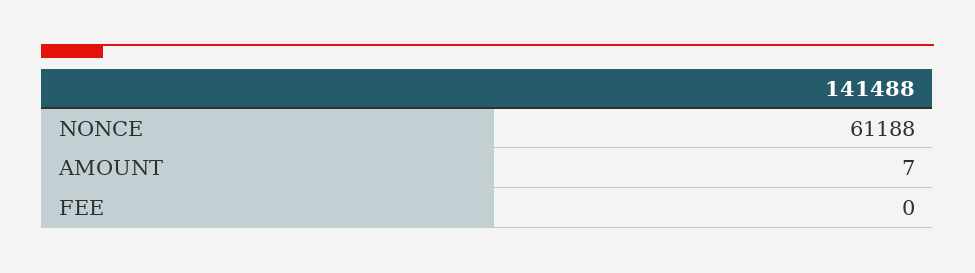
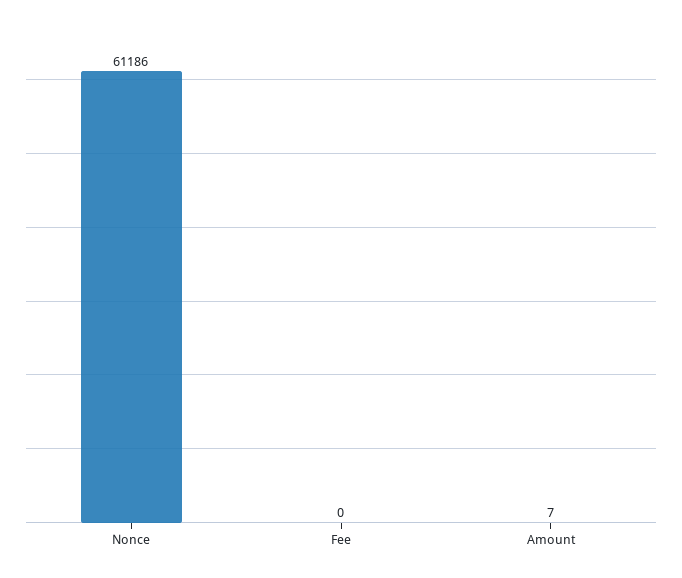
NONCE: 61188 -> 61186

